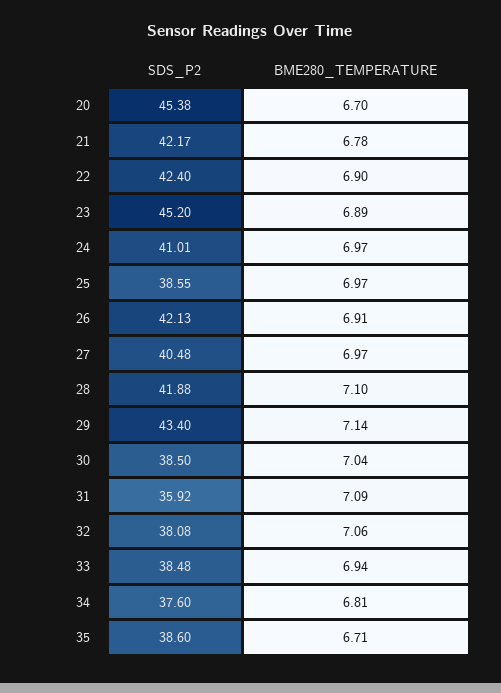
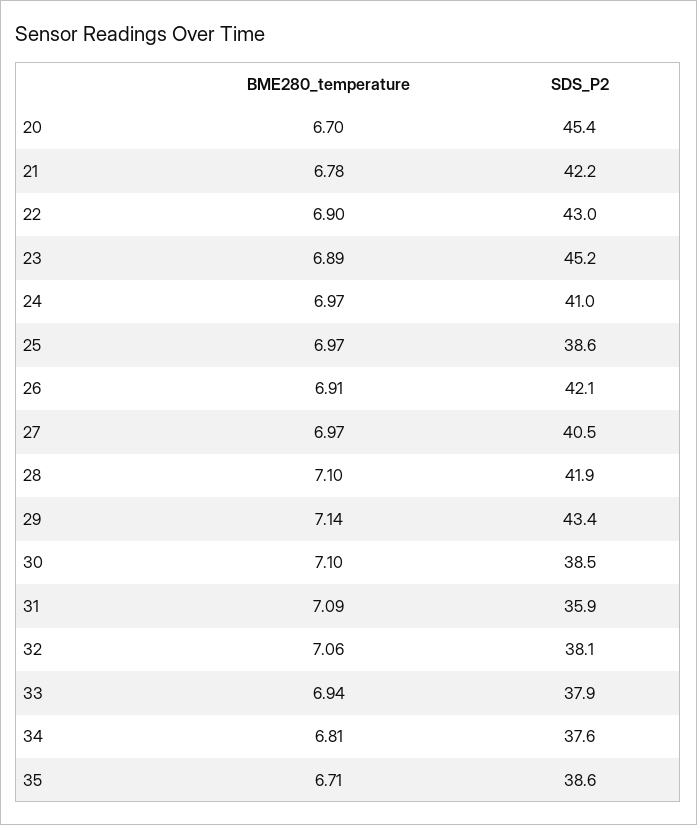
SDS_P2, 22: 42.4 -> 43
BME280_TEMPERATURE, 30: 7.04 -> 7.1
SDS_P2, 33: 38.48 -> 37.9

